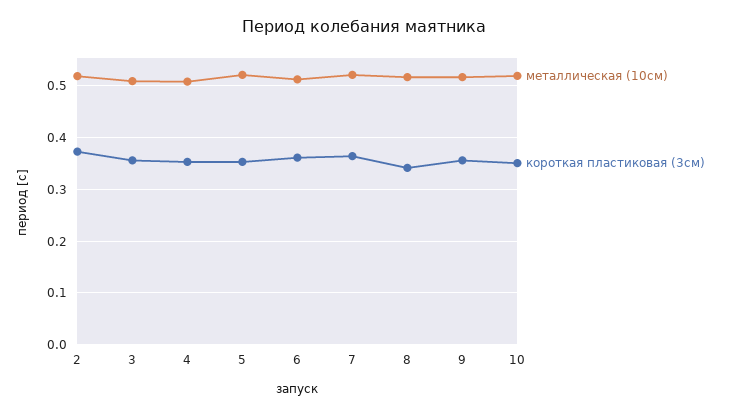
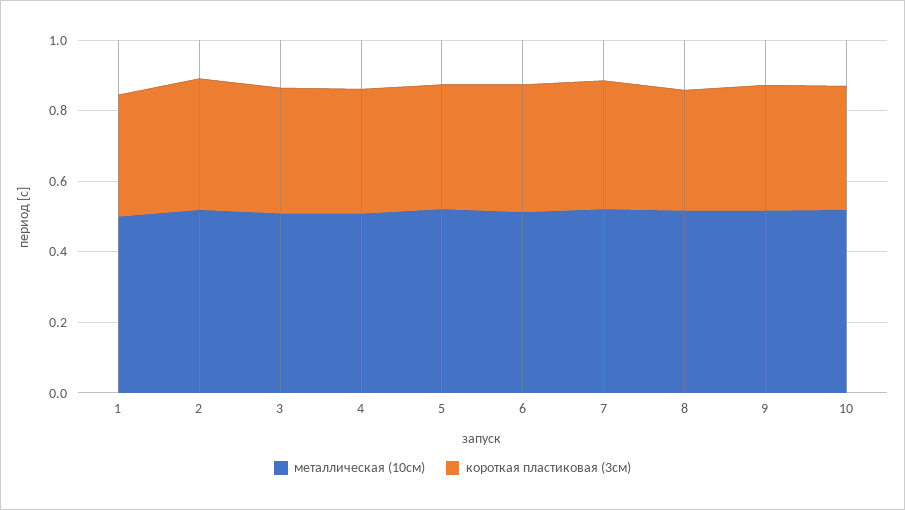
металлическая (10см), 1: none -> 0.5
короткая пластиковая (3см), 1: none -> 0.35

